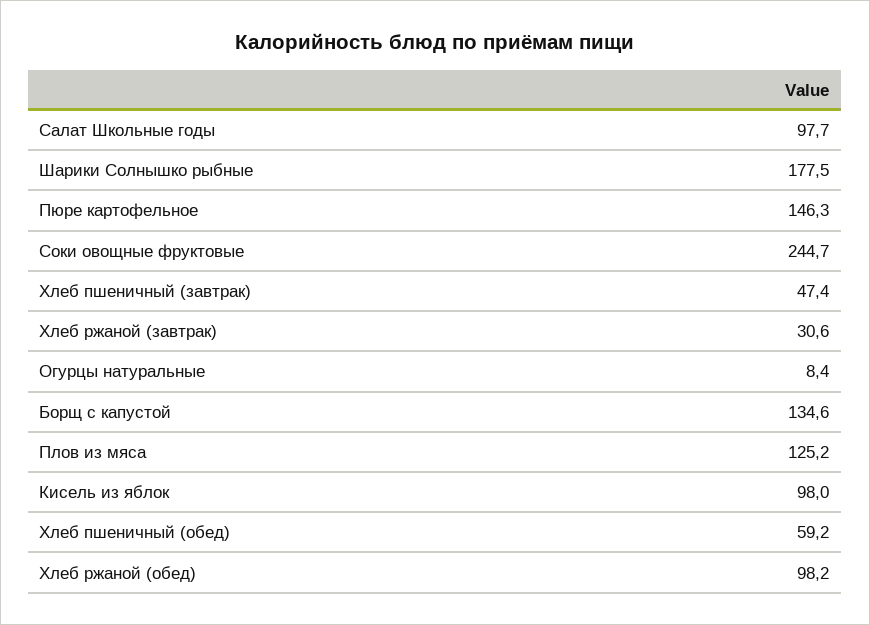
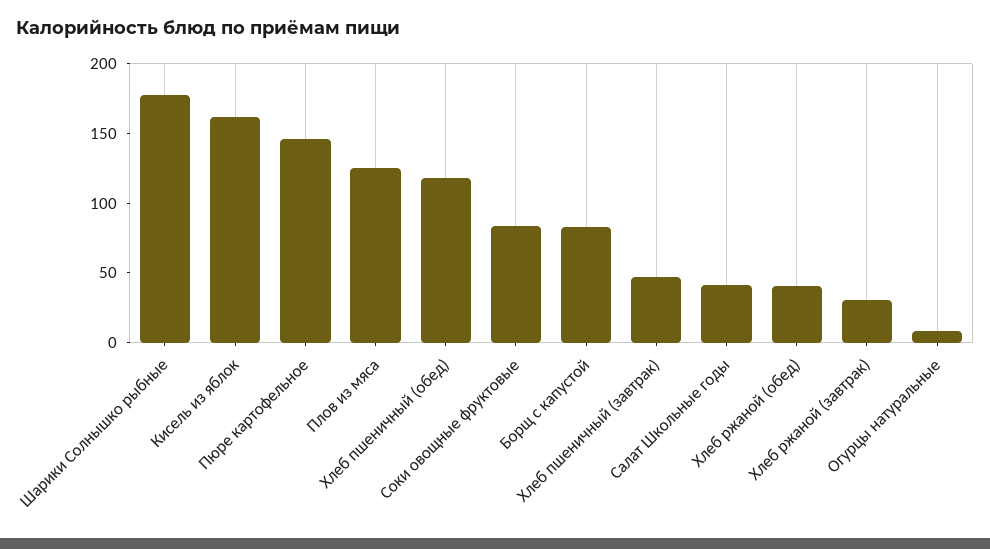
Салат Школьные годы: 97.7 -> 40
Соки овощные фруктовые: 244.7 -> 80
Борщ с капустой: 134.6 -> 80
Кисель из яблок: 98 -> 160
Хлеб пшеничный (обед): 59.2 -> 120
Хлеб ржаной (обед): 98.2 -> 40

